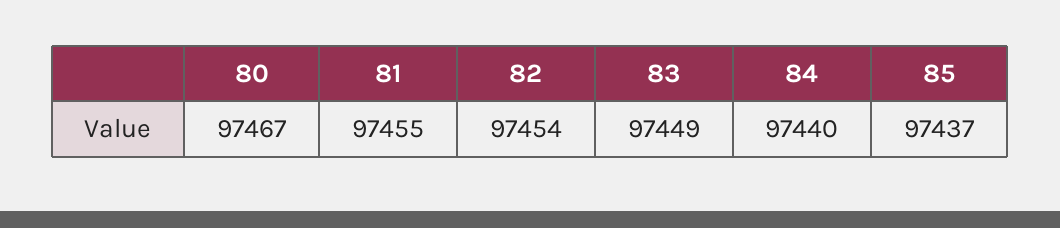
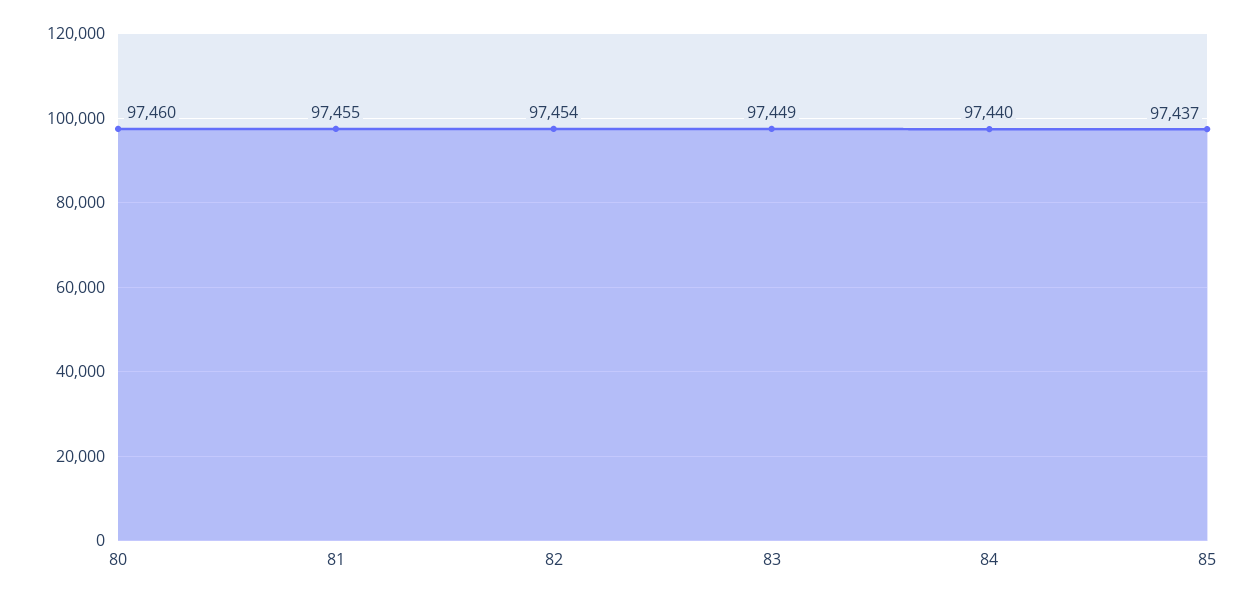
80: 97467 -> 97460

